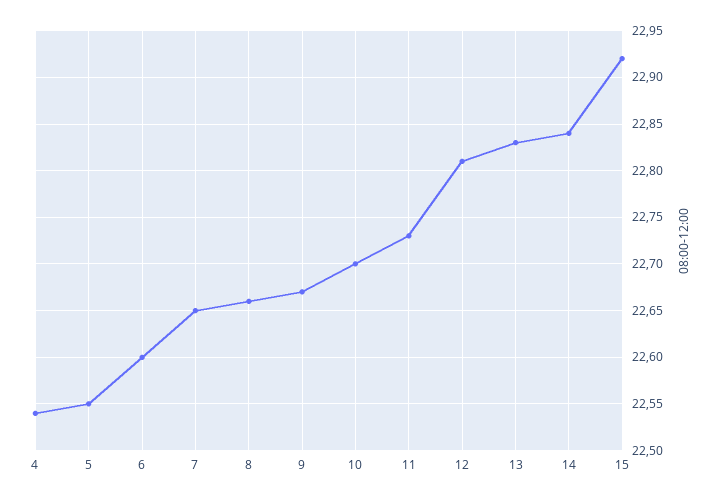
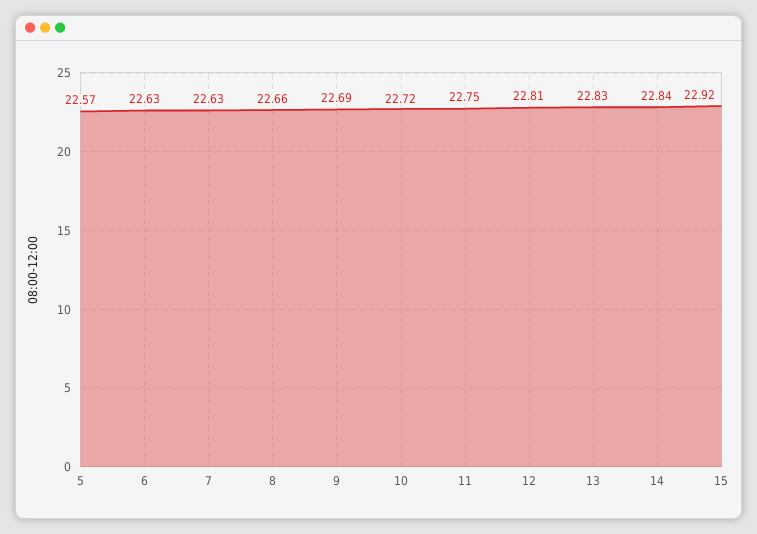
4: 22.54 -> none
5: 22.55 -> 22.57
6: 22.6 -> 22.63
7: 22.65 -> 22.63
9: 22.67 -> 22.69
10: 22.7 -> 22.72
11: 22.73 -> 22.75

